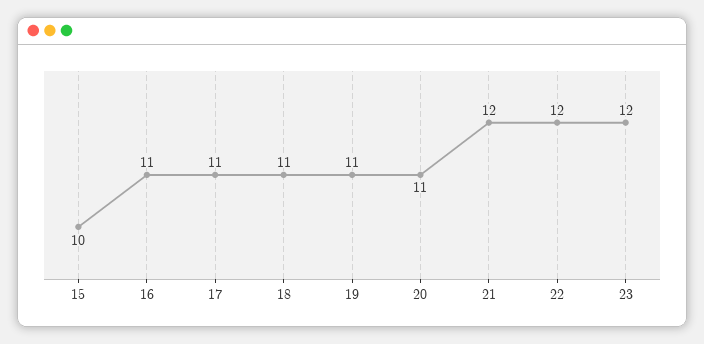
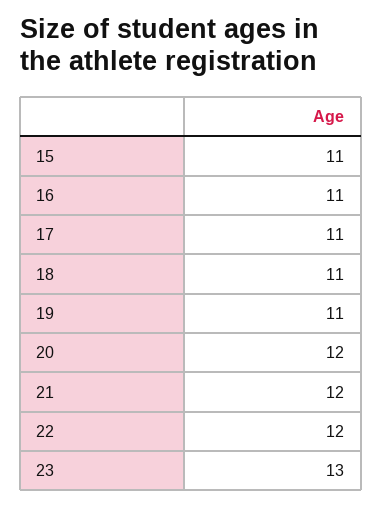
15: 10 -> 11
20: 11 -> 12
23: 12 -> 13

